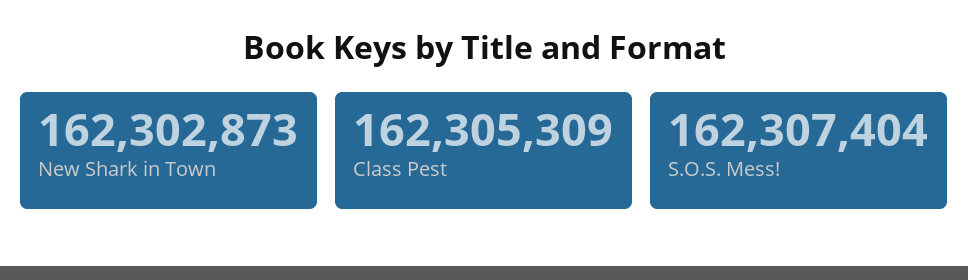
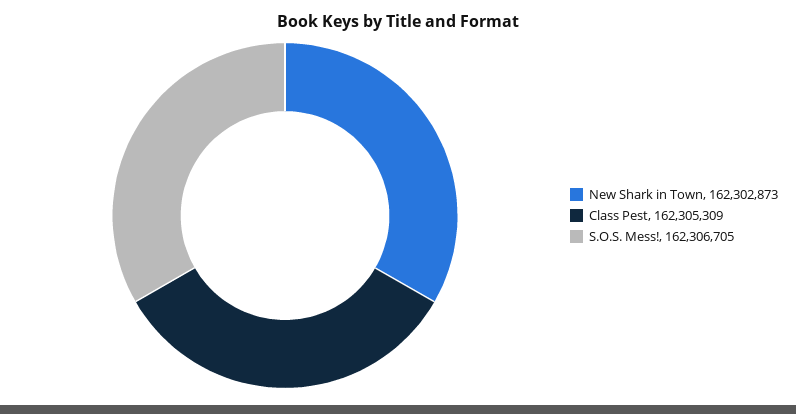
S.O.S. Mess!: 162307404 -> 162306705

